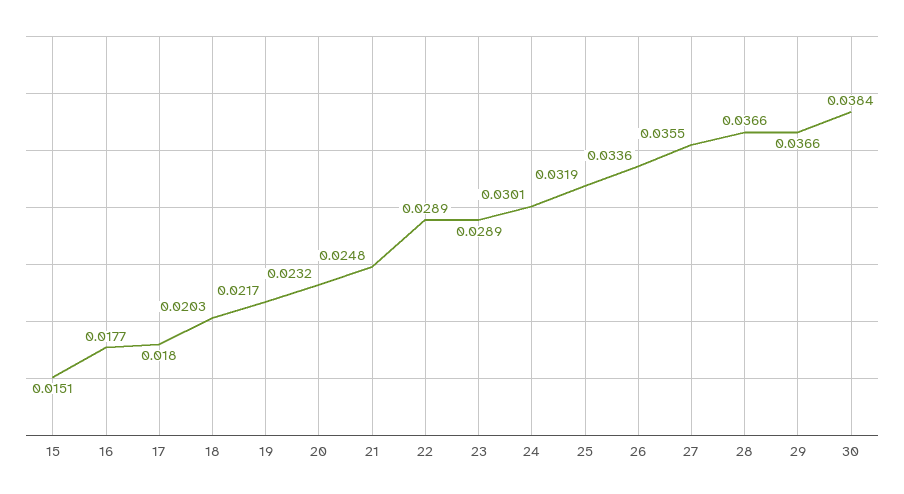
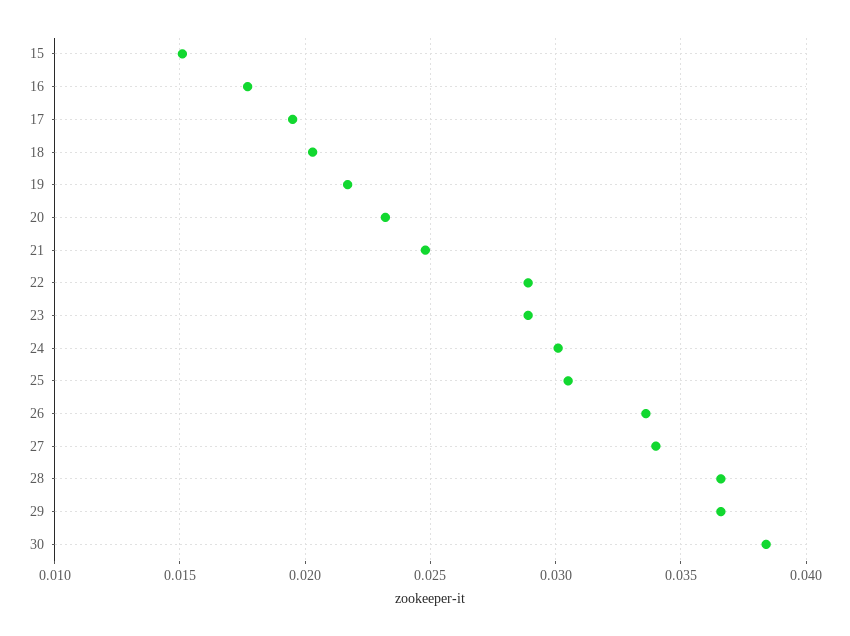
17: 0.018 -> 0.0195
25: 0.0319 -> 0.0305
27: 0.0355 -> 0.034

